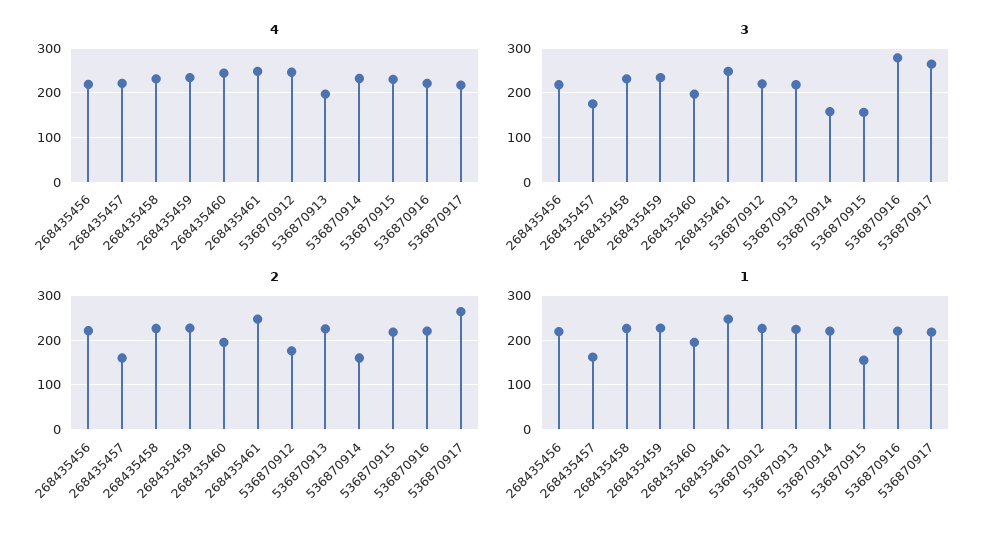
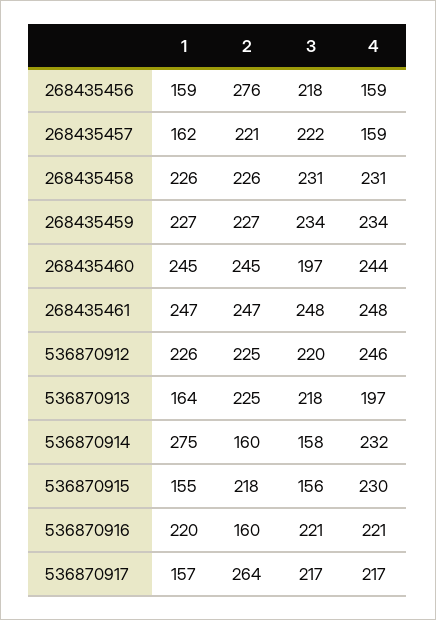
4, 268435456: 220 -> 159
4, 268435457: 220 -> 159
3, 268435457: 180 -> 222
3, 536870916: 280 -> 221
3, 536870917: 260 -> 217
2, 268435456: 220 -> 276
2, 268435457: 160 -> 221
2, 268435460: 200 -> 245
2, 536870912: 180 -> 225
2, 536870916: 220 -> 160
1, 268435456: 220 -> 159
1, 268435460: 200 -> 245
1, 536870913: 220 -> 164
1, 536870914: 220 -> 275
1, 536870917: 220 -> 157

